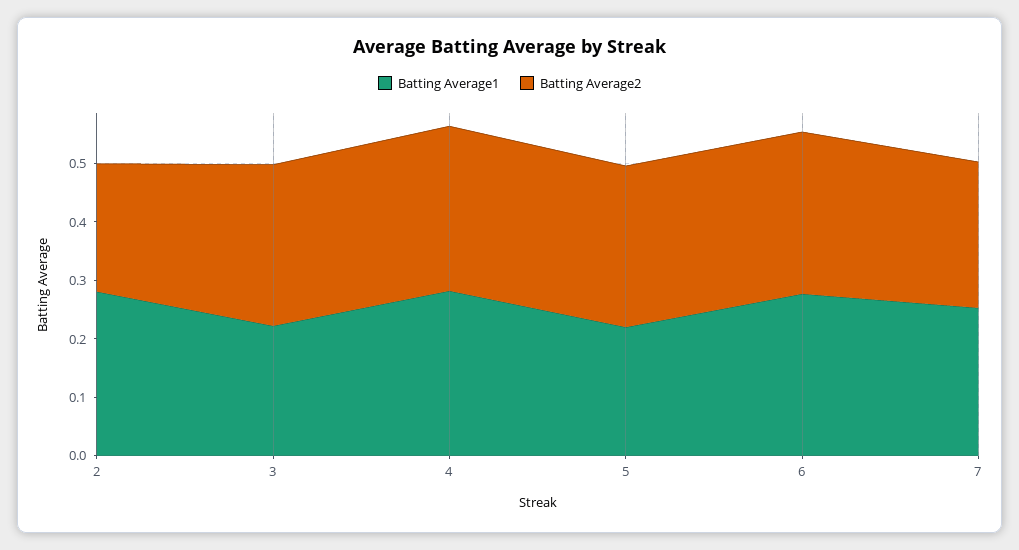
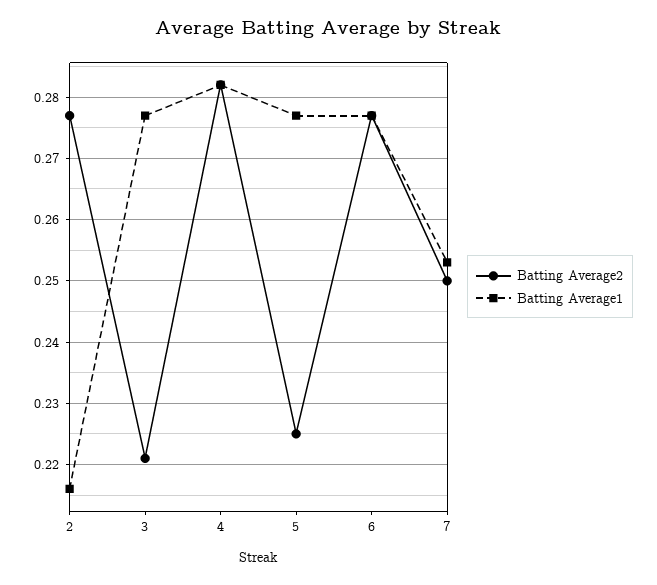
Batting Average1, 2: 0.28 -> 0.216
Batting Average2, 2: 0.22 -> 0.277
Batting Average1, 3: 0.22 -> 0.277
Batting Average2, 3: 0.28 -> 0.221
Batting Average1, 5: 0.22 -> 0.277
Batting Average2, 5: 0.28 -> 0.225

